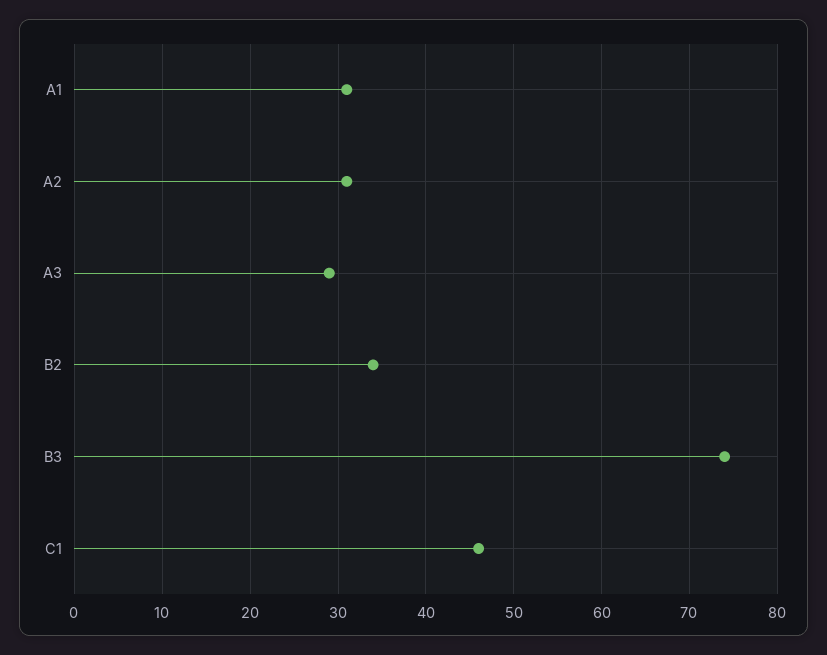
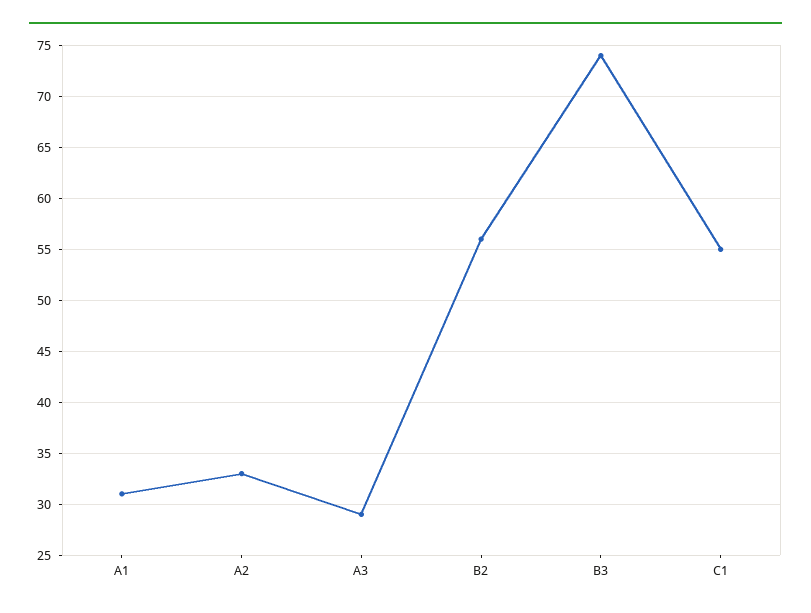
A2: 31 -> 33
B2: 34 -> 56
C1: 46 -> 55

